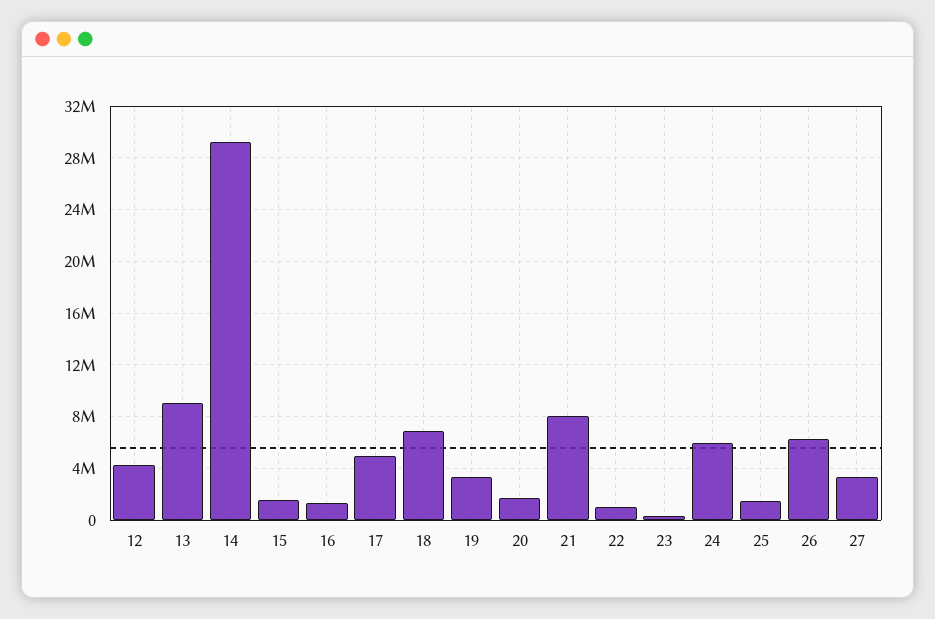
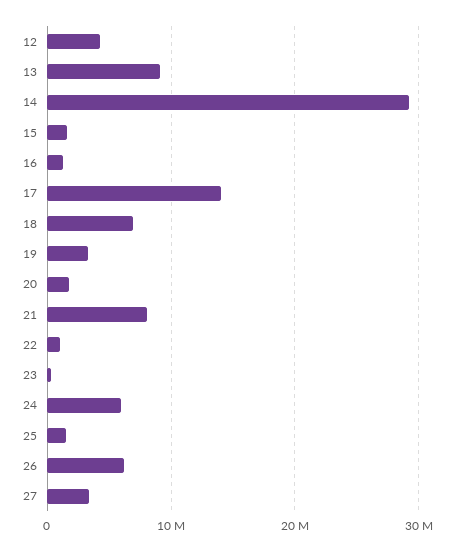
17: 5000000 -> 14000000

